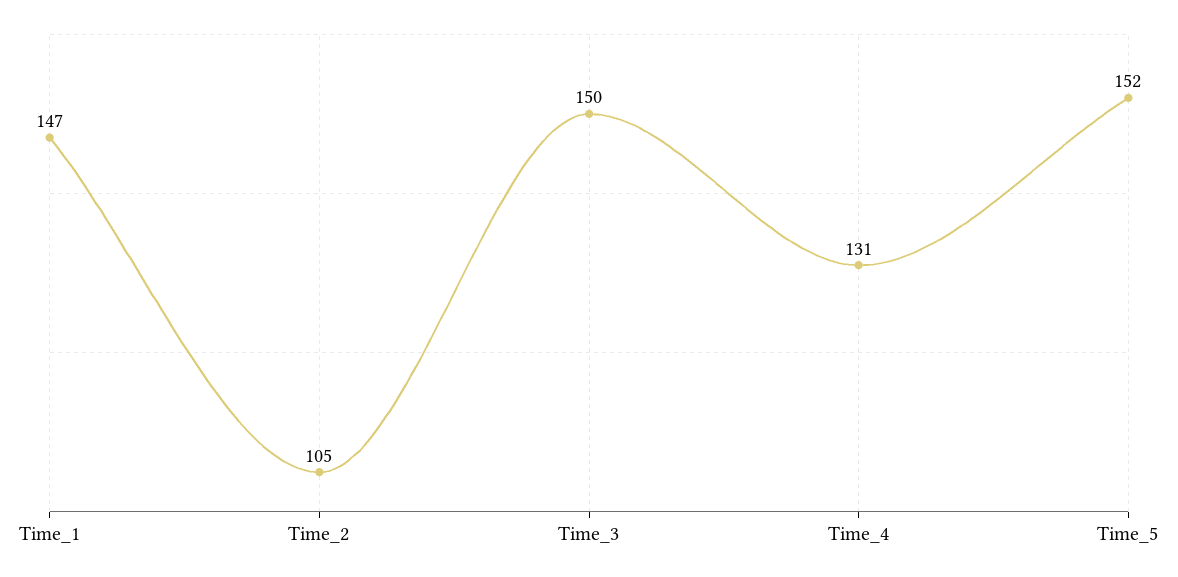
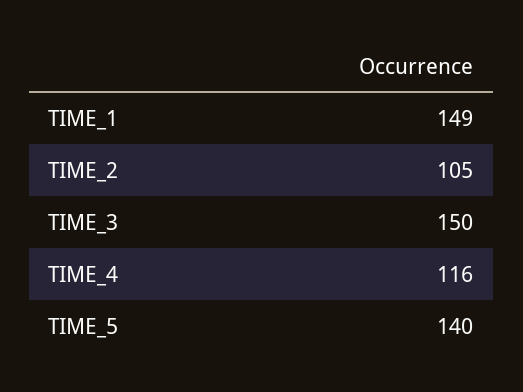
Time_1: 147 -> 149
Time_4: 131 -> 116
Time_5: 152 -> 140

